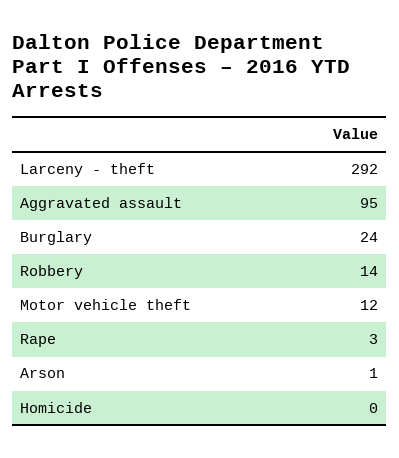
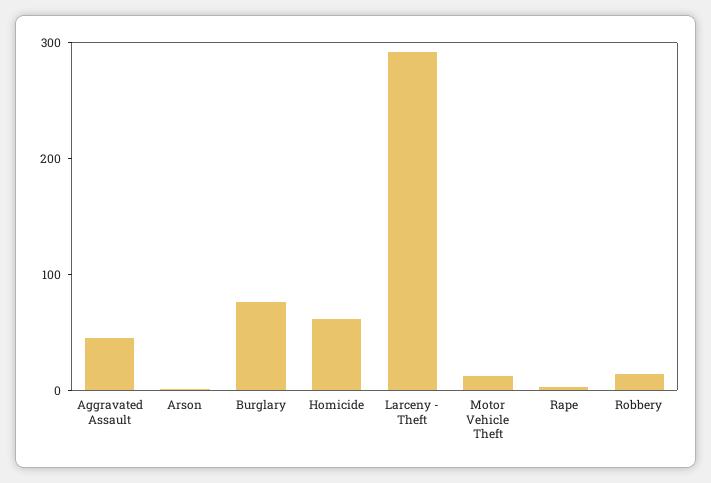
Aggravated assault: 95 -> 40
Burglary: 24 -> 80
Homicide: 0 -> 60

